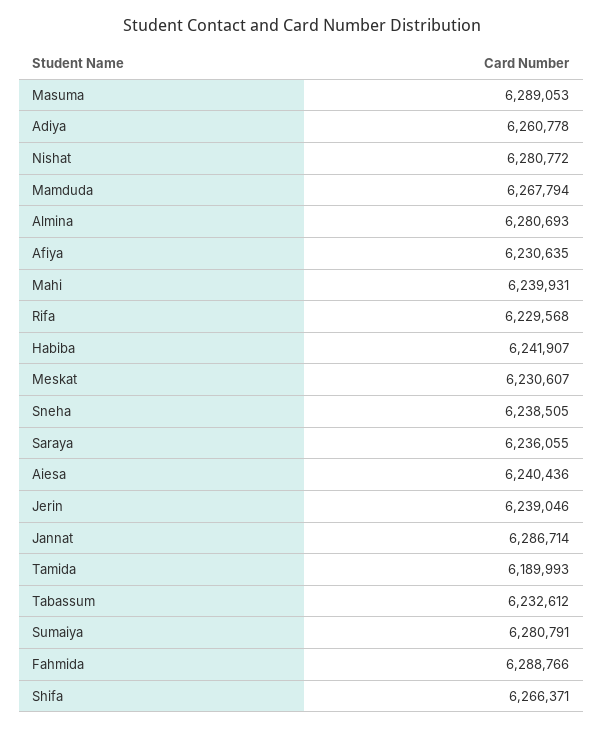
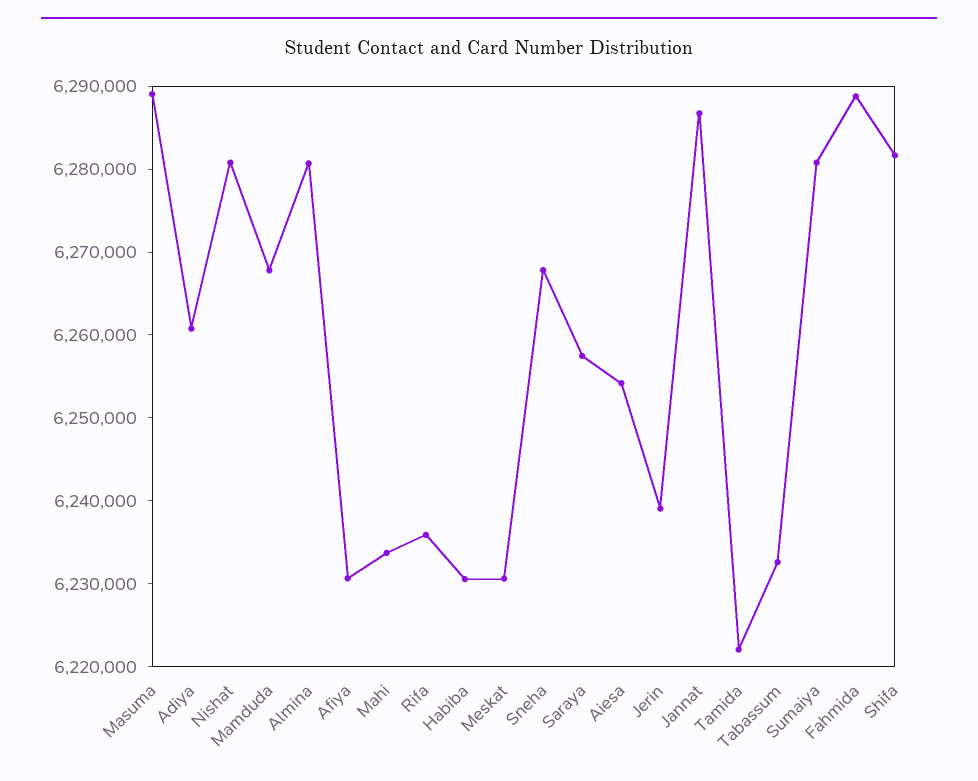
Mahi: 6239931 -> 6234000
Rifa: 6229568 -> 6236000
Habiba: 6241907 -> 6230000
Sneha: 6238505 -> 6268000
Saraya: 6236055 -> 6258000
Aiesa: 6240436 -> 6254000
Tamida: 6189993 -> 6222000
Shifa: 6266371 -> 6282000

